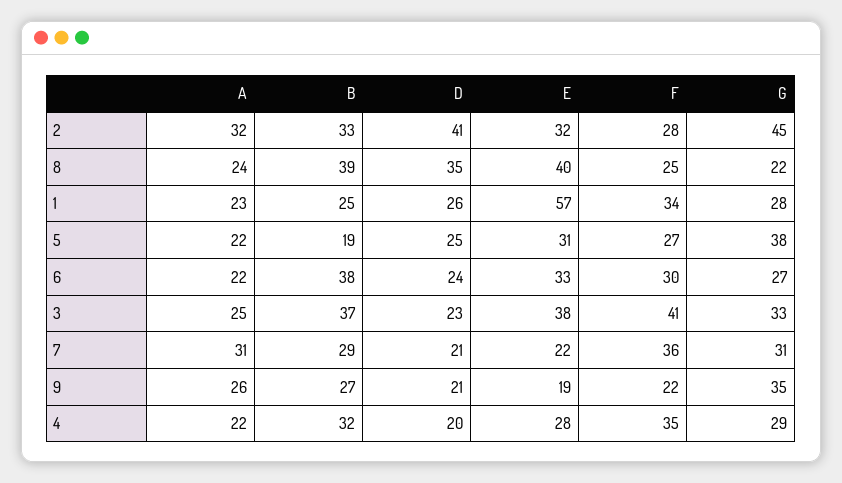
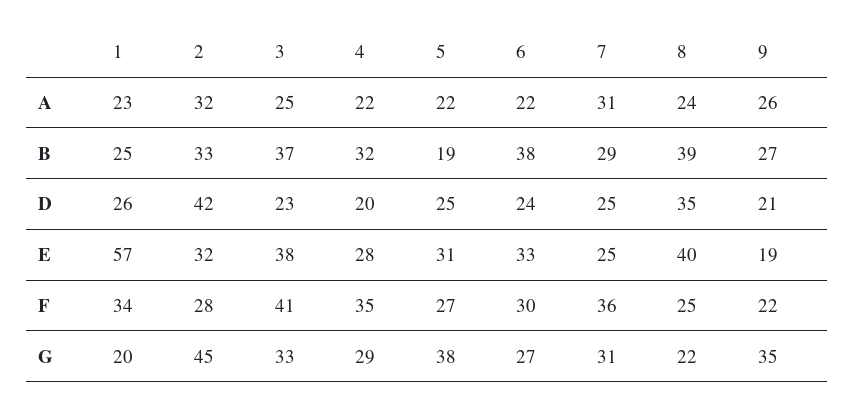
D, 2: 41 -> 42
G, 1: 28 -> 20
D, 7: 21 -> 25
E, 7: 22 -> 25

